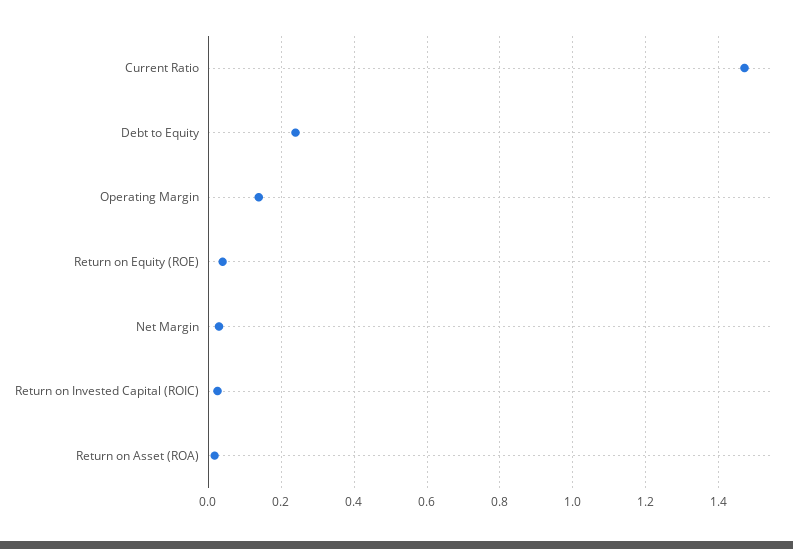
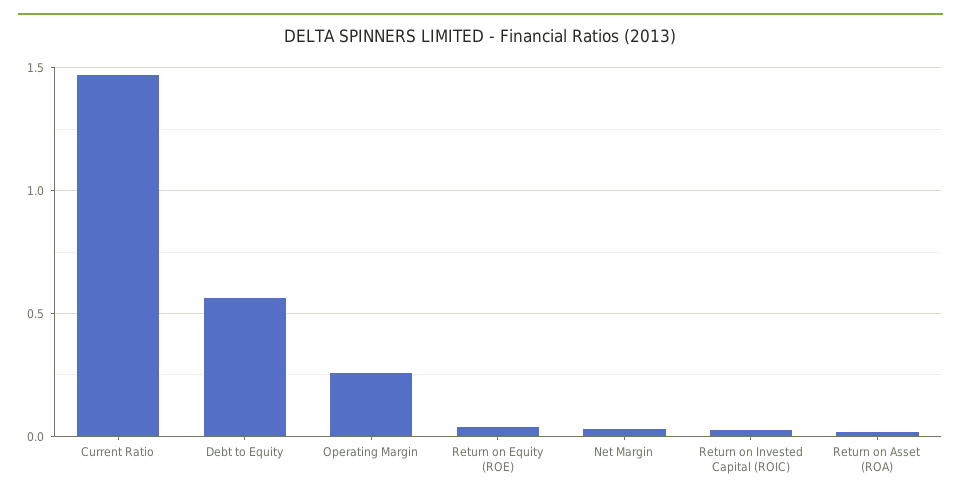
Debt to Equity: 0.24 -> 0.55
Operating Margin: 0.14 -> 0.25

